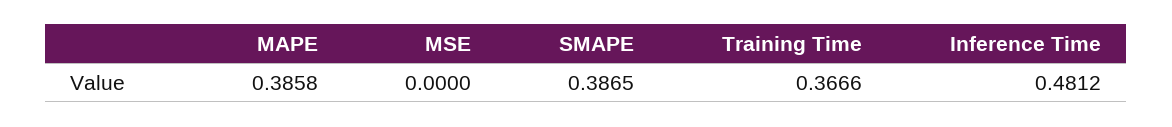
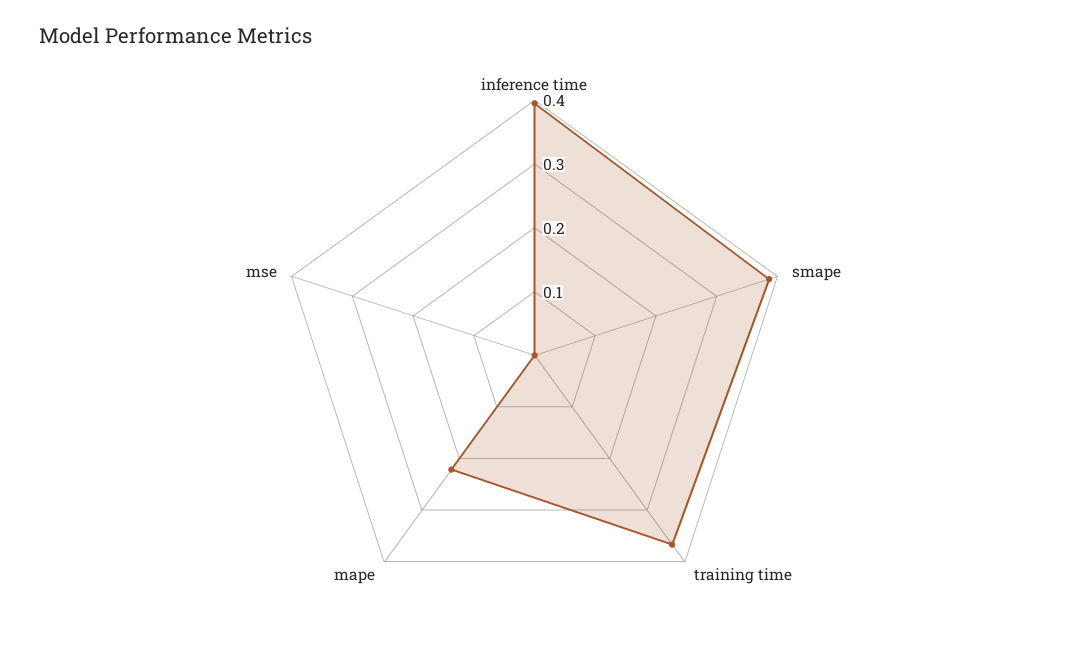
MAPE: 0.3858 -> 0.22
Inference Time: 0.4812 -> 0.4

